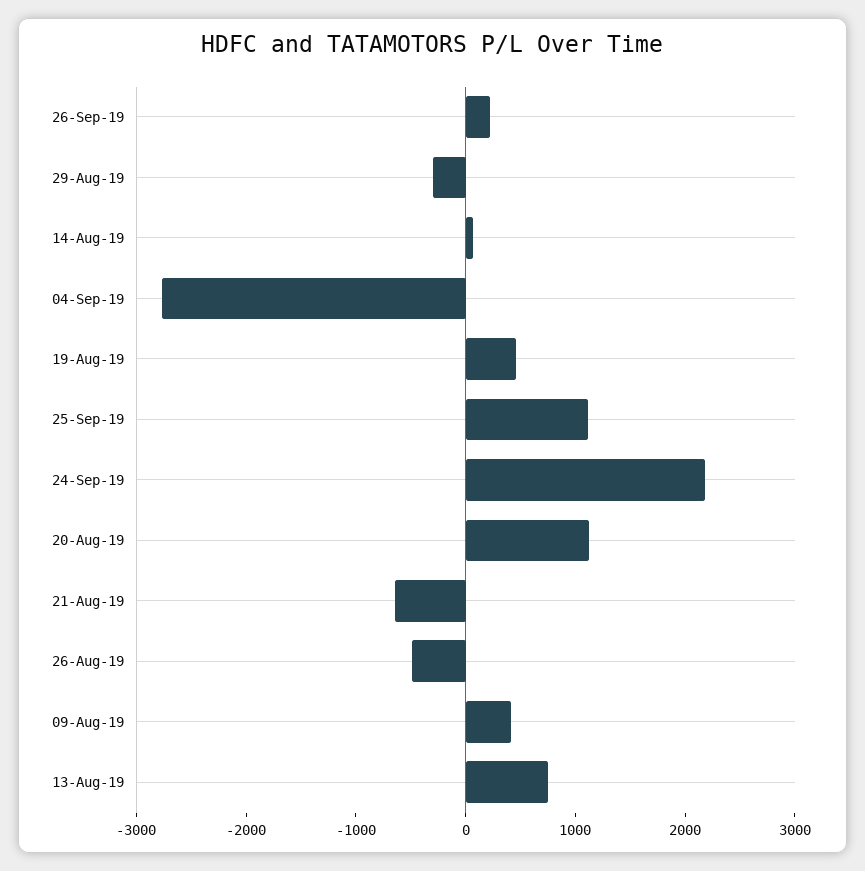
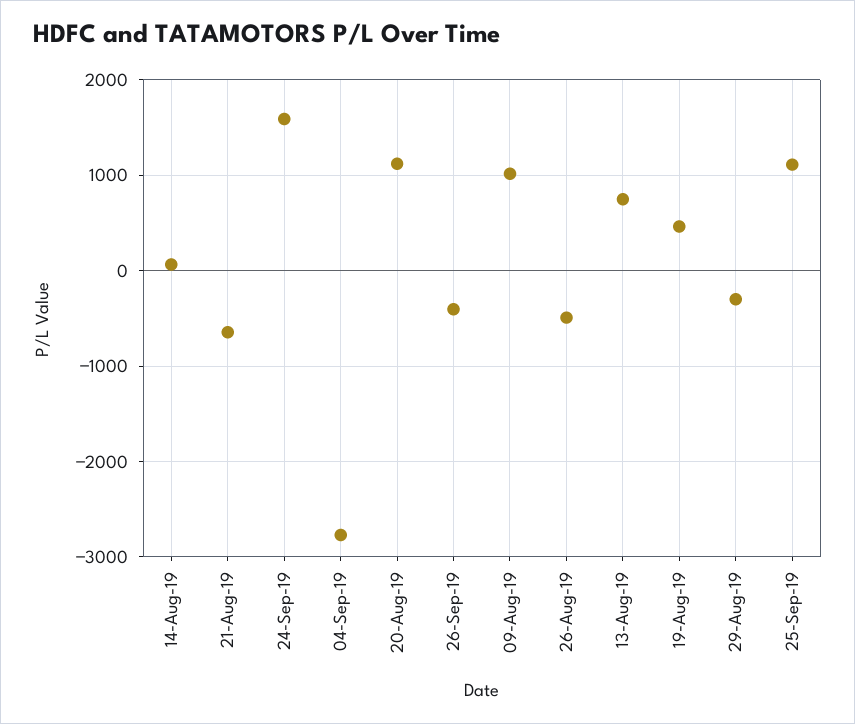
26-Sep-19: 200 -> -400
24-Sep-19: 2200 -> 1600
09-Aug-19: 400 -> 1000

